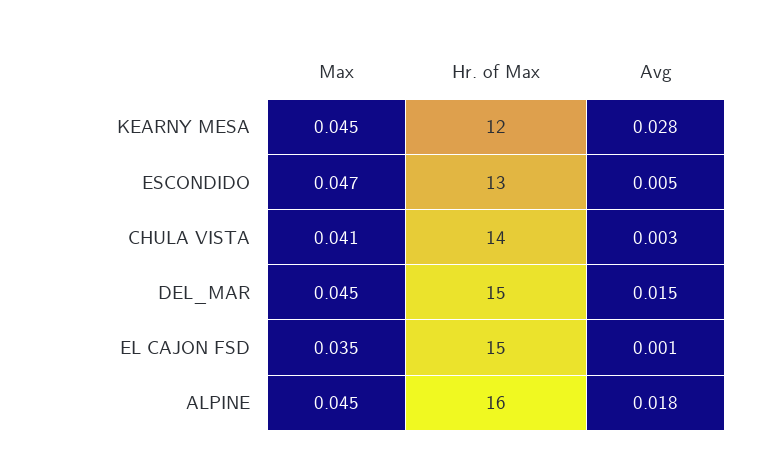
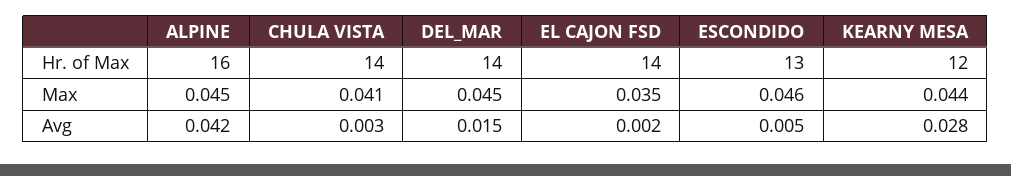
Max, KEARNY MESA: 0.045 -> 0.044
Max, ESCONDIDO: 0.047 -> 0.046
Hr. of Max, DEL_MAR: 15 -> 14
Hr. of Max, EL CAJON FSD: 15 -> 14
Avg, EL CAJON FSD: 0.001 -> 0.002
Avg, ALPINE: 0.018 -> 0.042

